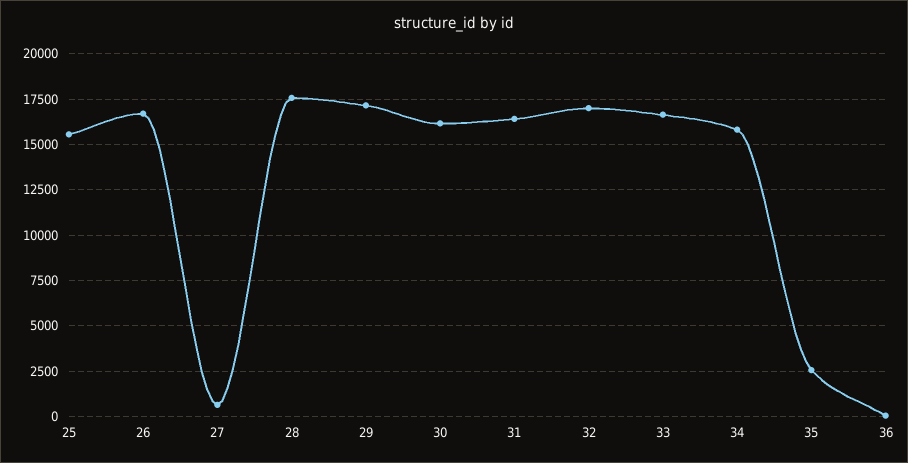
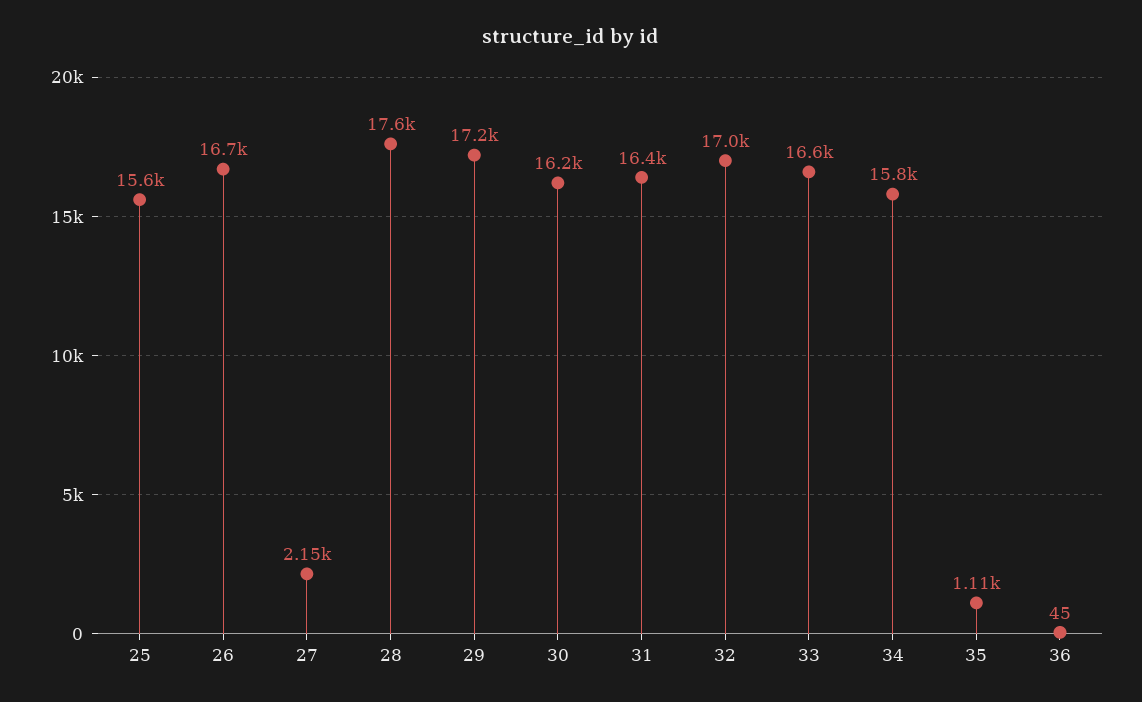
27: 500 -> 2150
35: 2500 -> 1110

